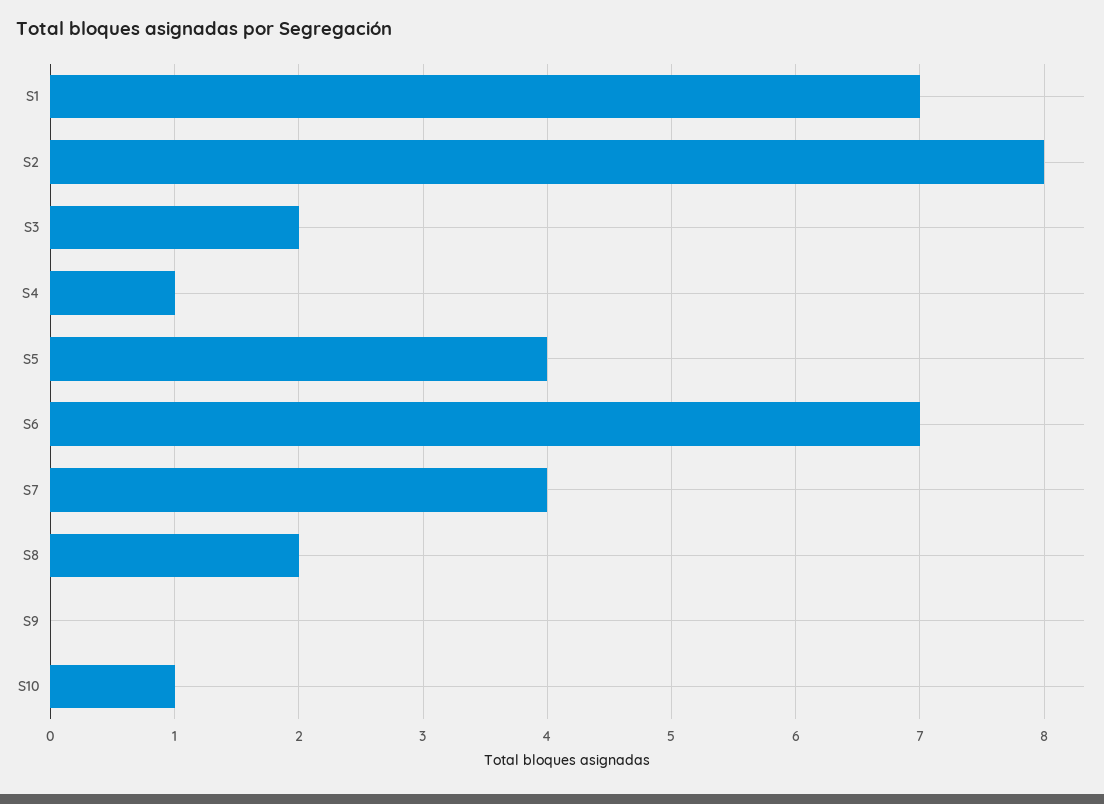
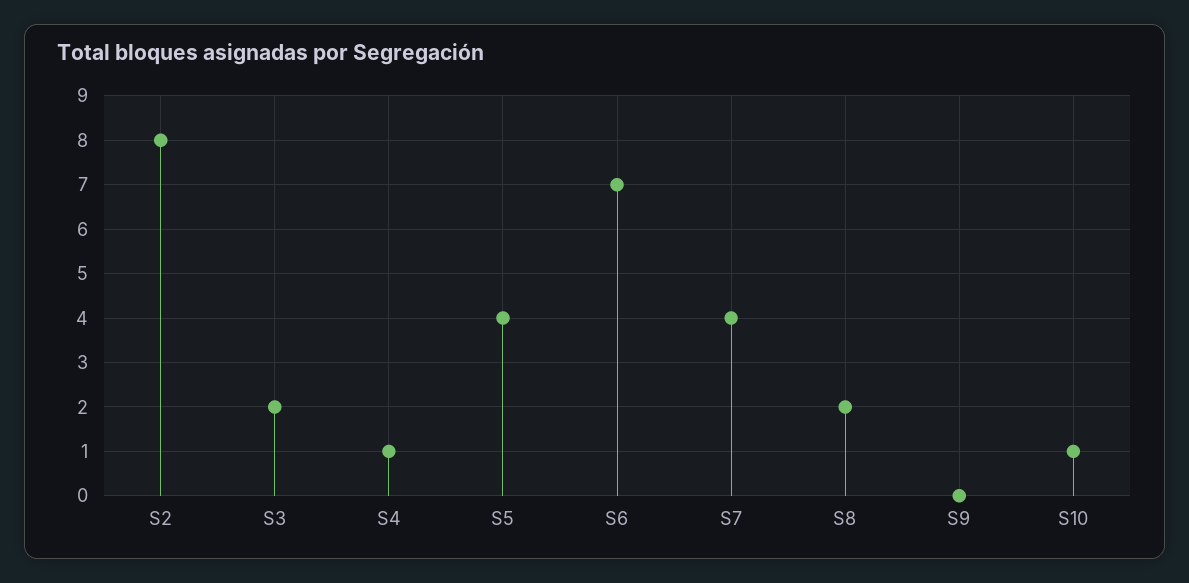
S1: 7 -> none

